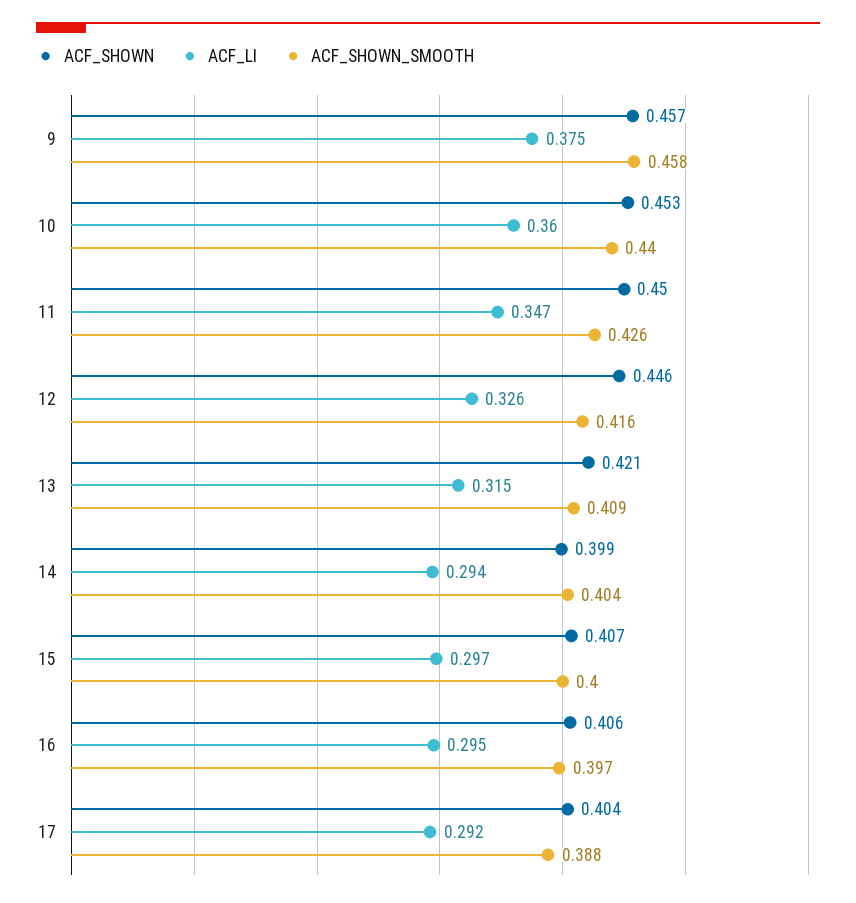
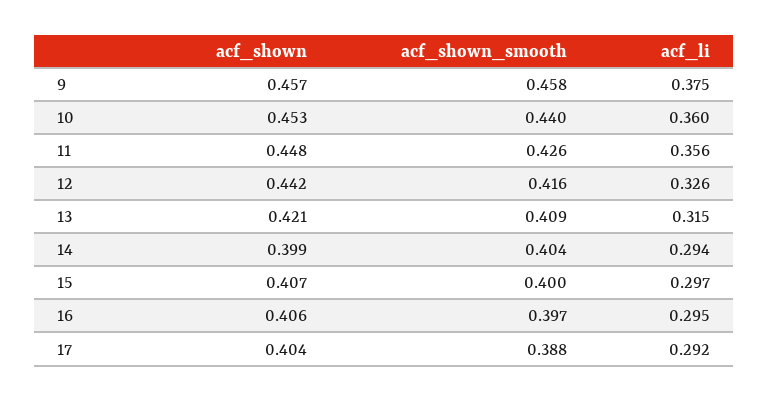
ACF_SHOWN, 11: 0.45 -> 0.448
ACF_LI, 11: 0.347 -> 0.356
ACF_SHOWN, 12: 0.446 -> 0.442

